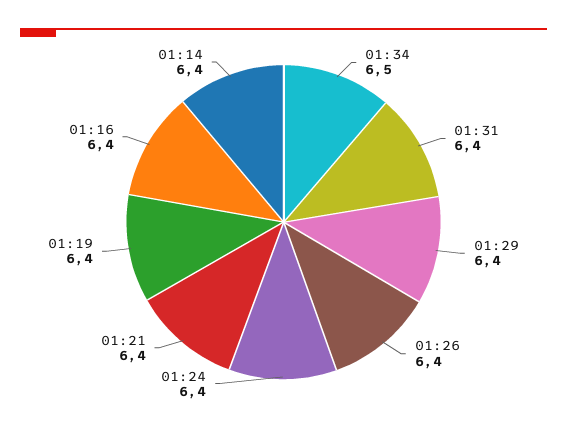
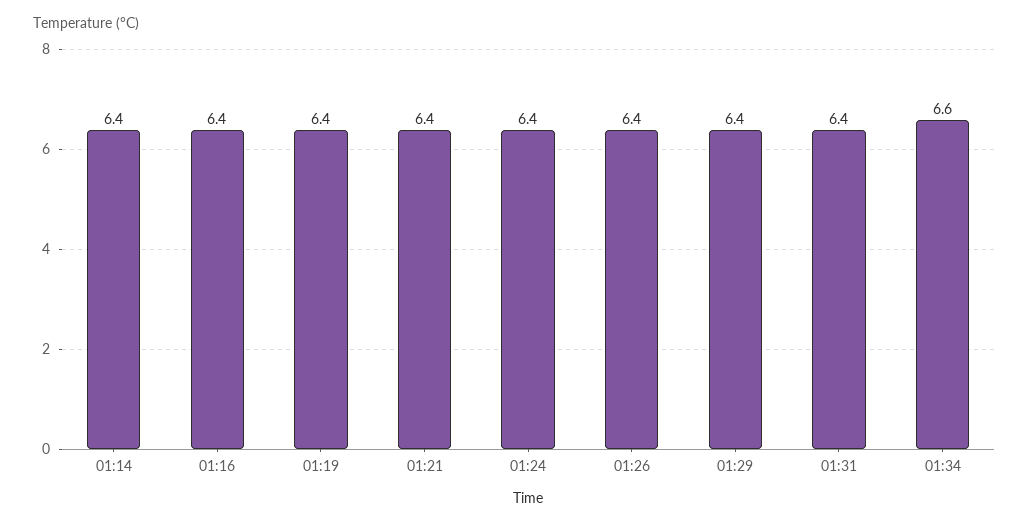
01:34: 6.5 -> 6.6

